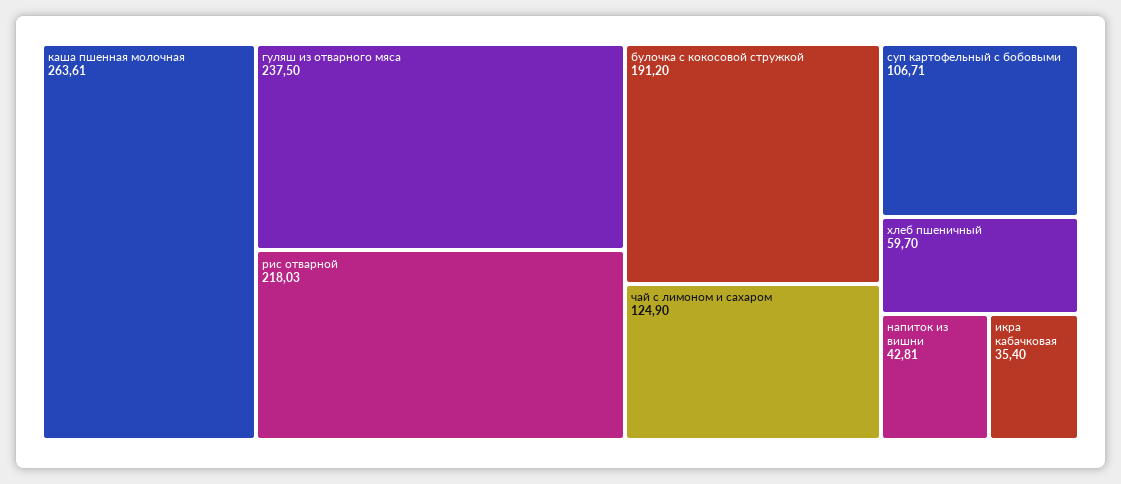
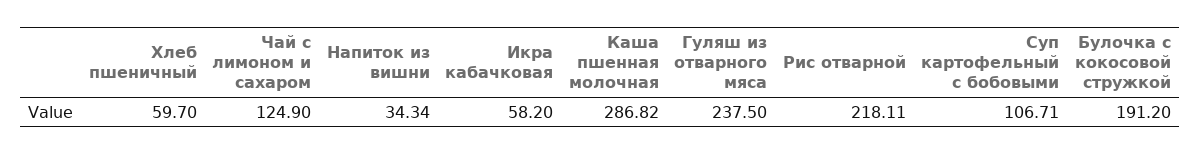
каша пшенная молочная: 263.61 -> 286.82
рис отварной: 218.03 -> 218.11
напиток из вишни: 42.81 -> 34.34
икра кабачковая: 35.4 -> 58.2

